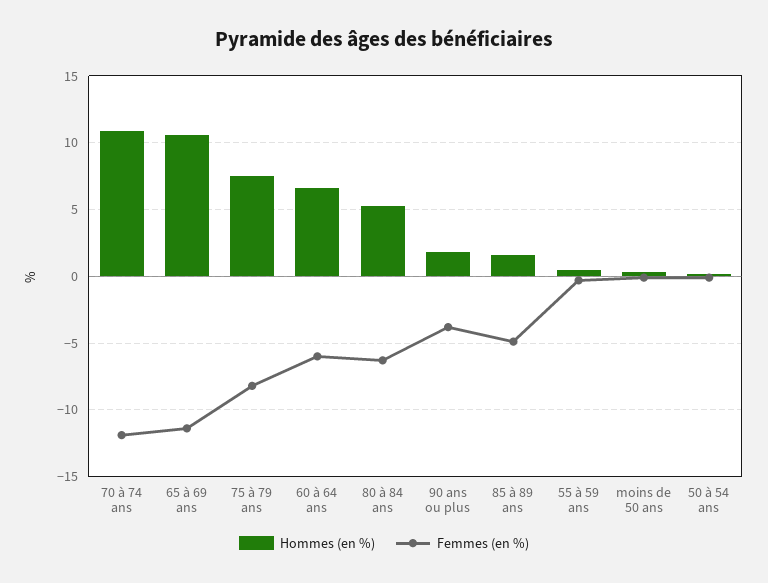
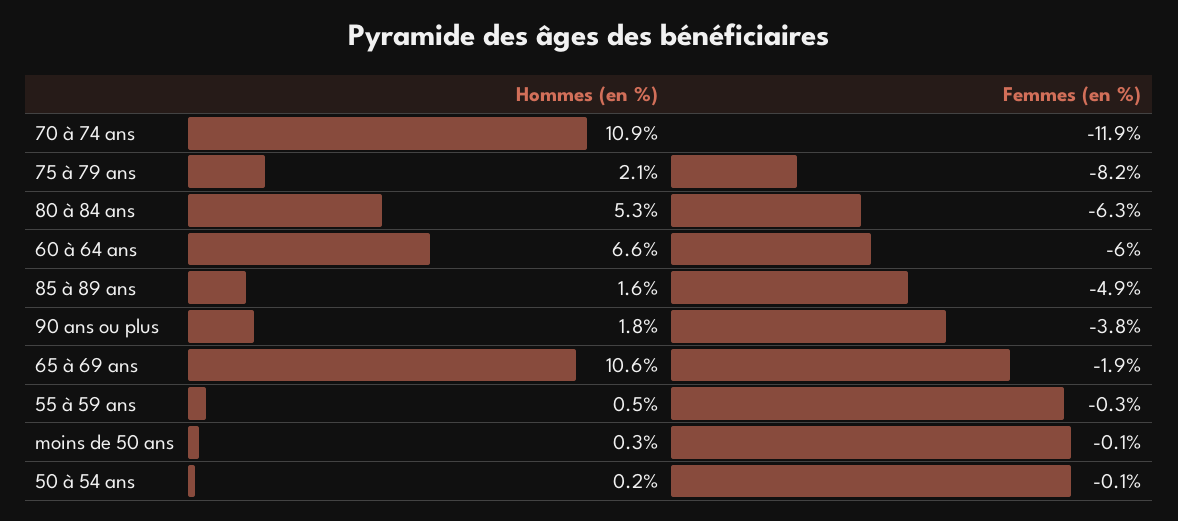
Femmes (en %), 65 à 69 ans: -11.5 -> -1.9
Hommes (en %), 75 à 79 ans: 7.5 -> 2.1

